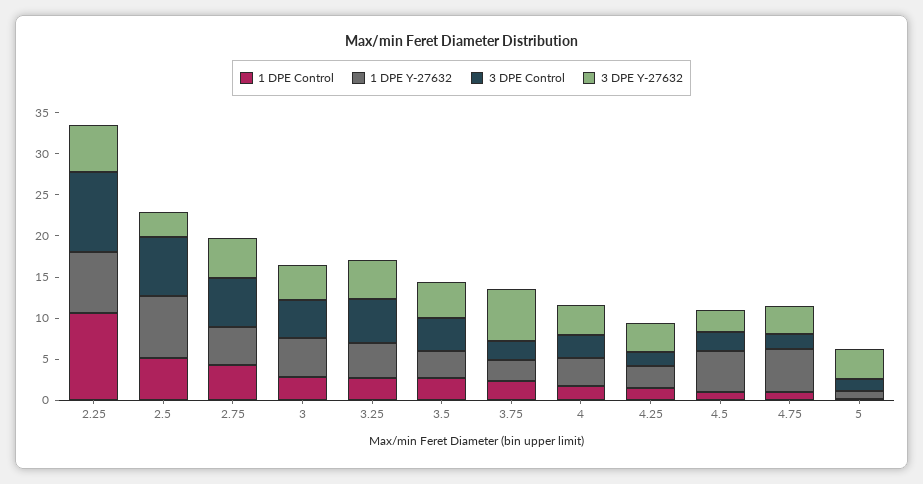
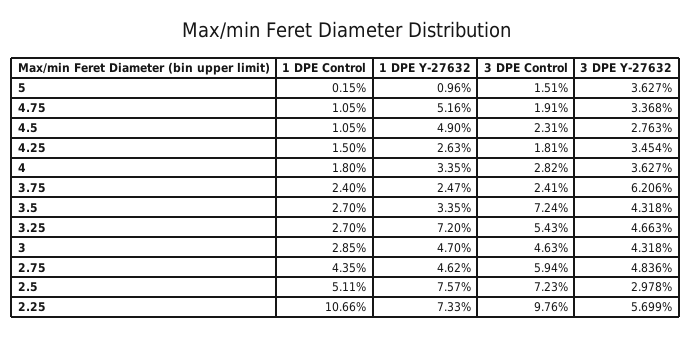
1 DPE Y-27632, 3.25: 4 -> 7.2
3 DPE Control, 3.5: 4 -> 7.24

